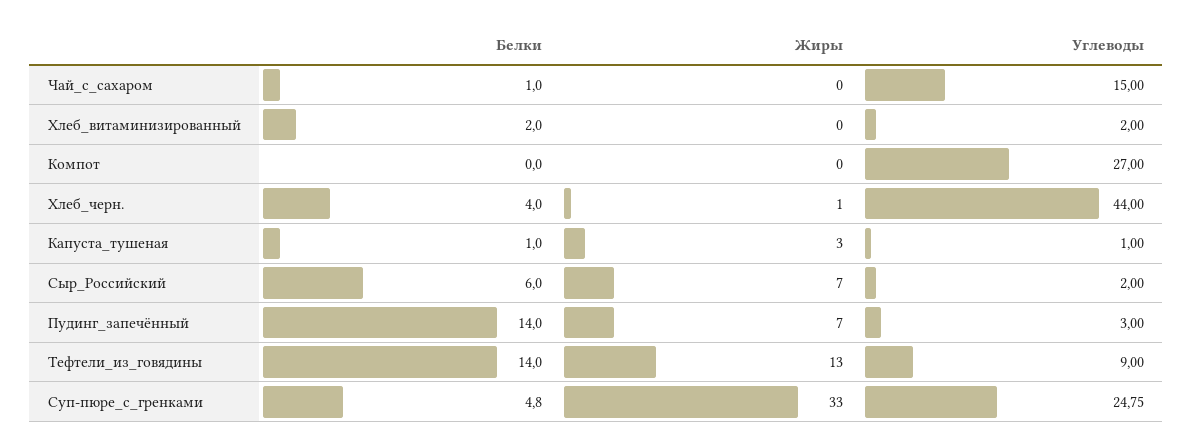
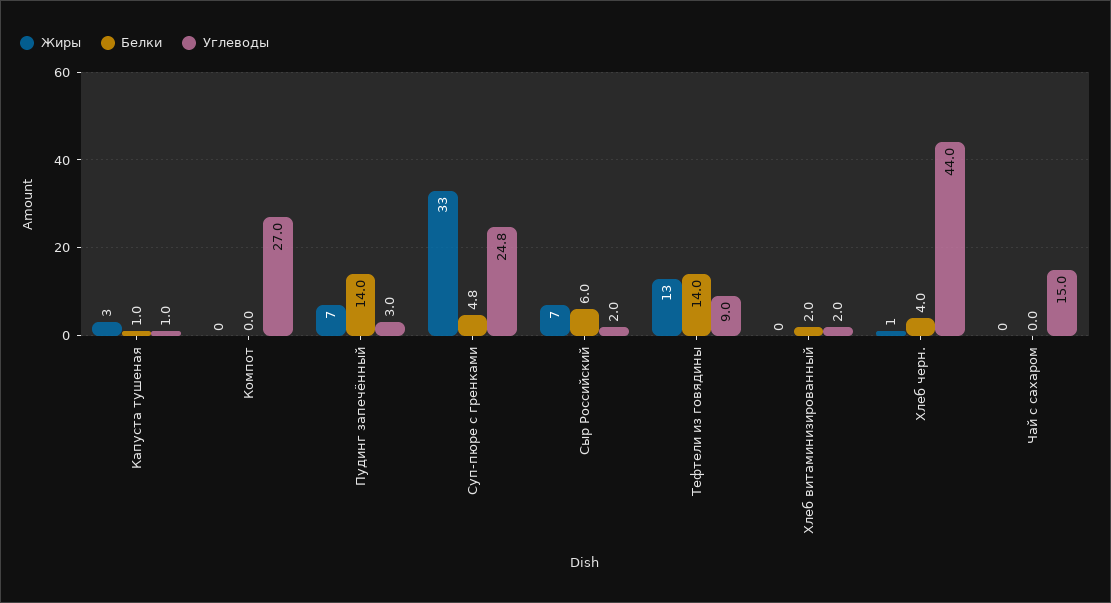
Белки, Чай_с_сахаром: 1 -> 0

